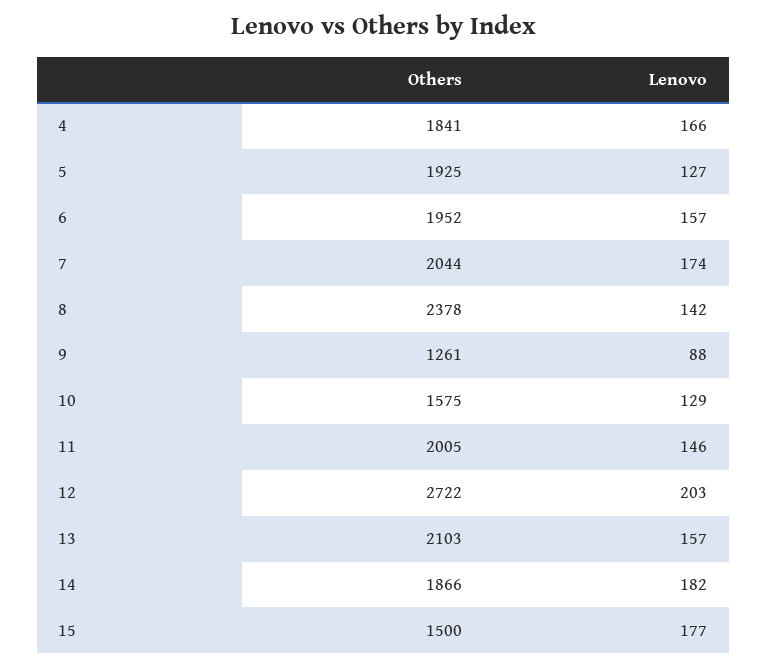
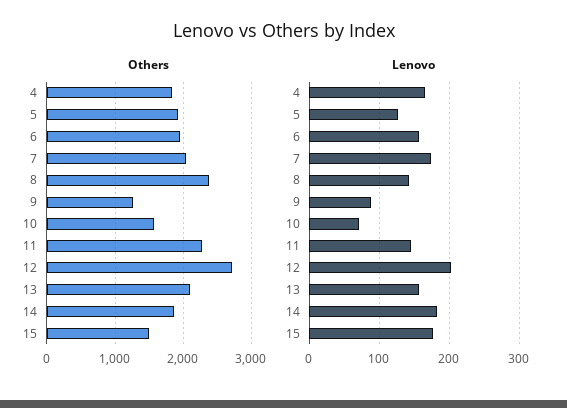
Lenovo, 10: 129 -> 70
Others, 11: 2005 -> 2300

